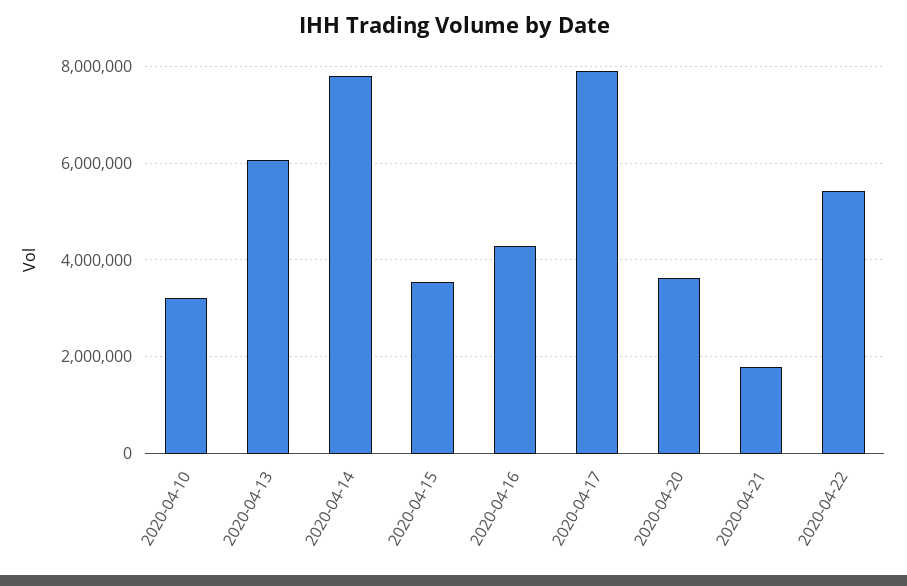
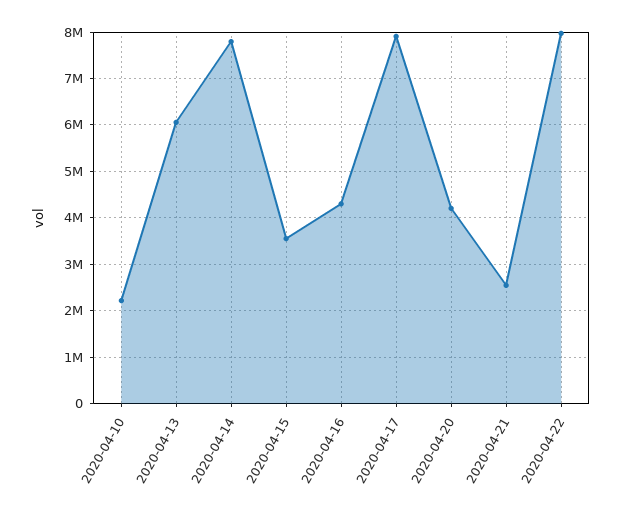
2020-04-10: 3200000 -> 2200000
2020-04-20: 3600000 -> 4200000
2020-04-21: 1800000 -> 2600000
2020-04-22: 5400000 -> 8000000

